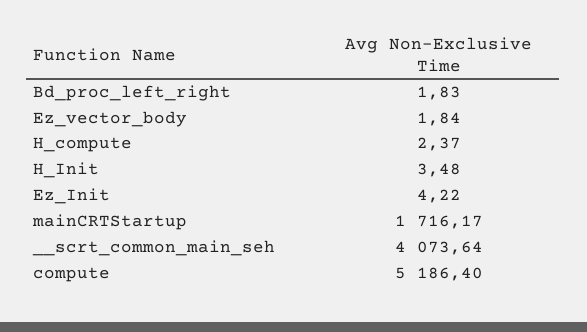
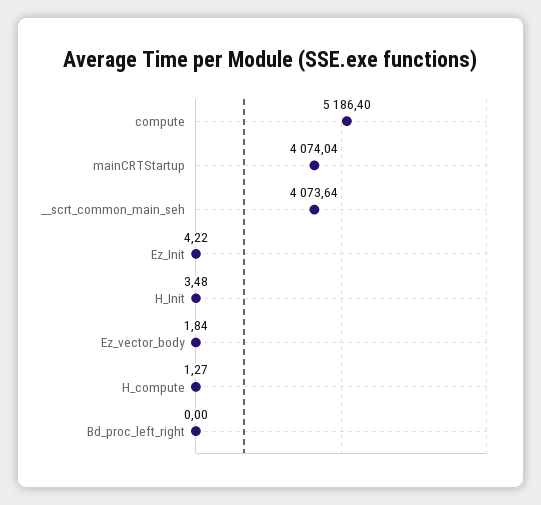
Bd_proc_left_right: 1.83 -> 0
H_compute: 2.37 -> 1.27
mainCRTStartup: 1716.17 -> 4074.04

